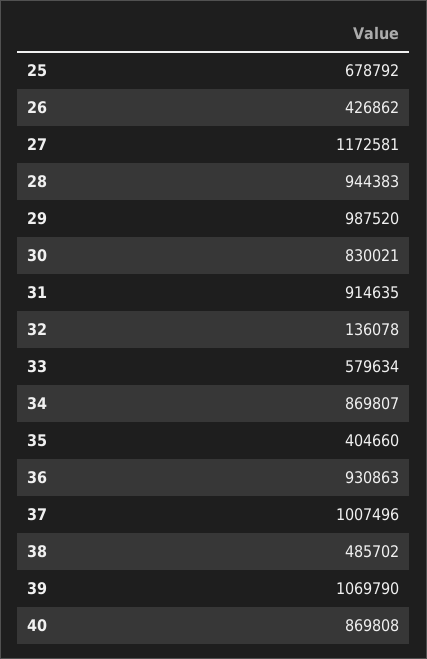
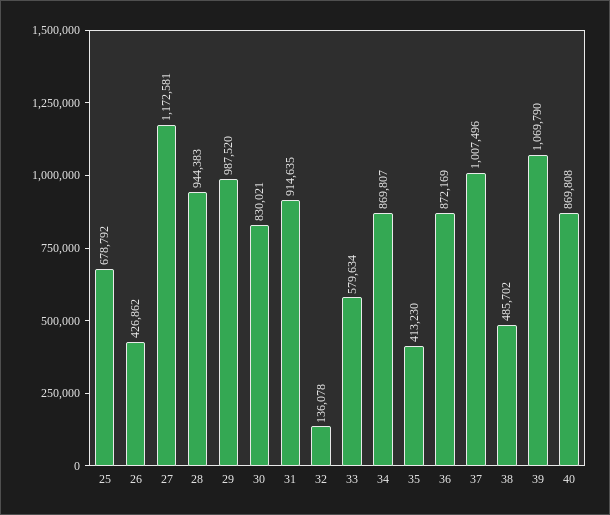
35: 404660 -> 413230
36: 930863 -> 872169

